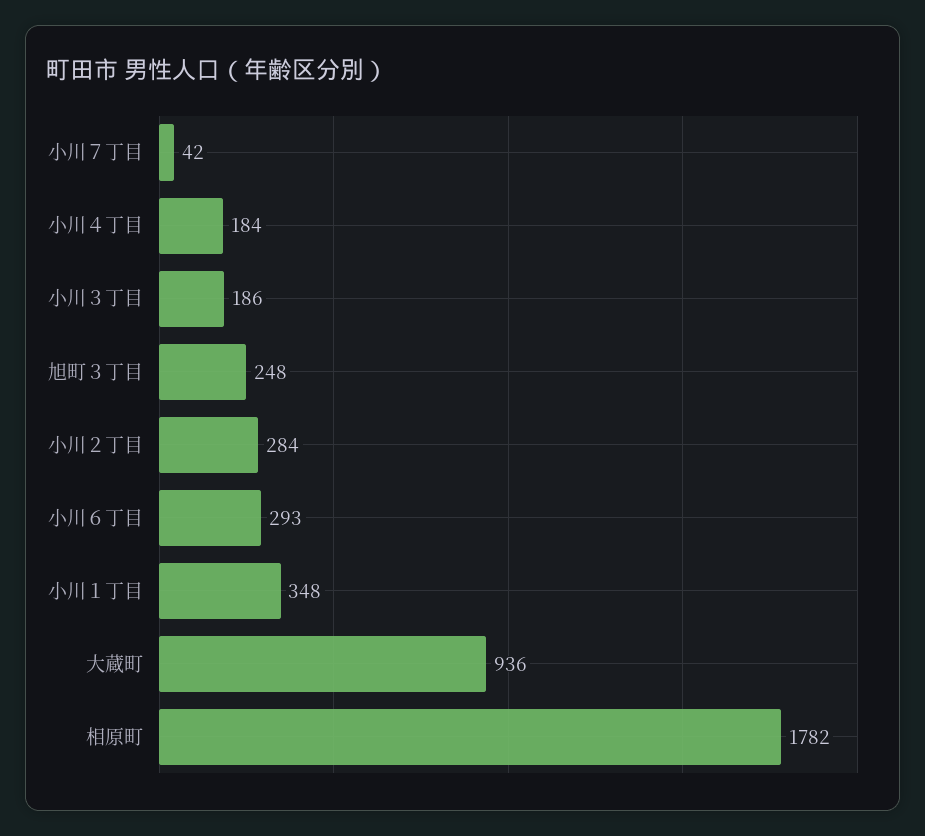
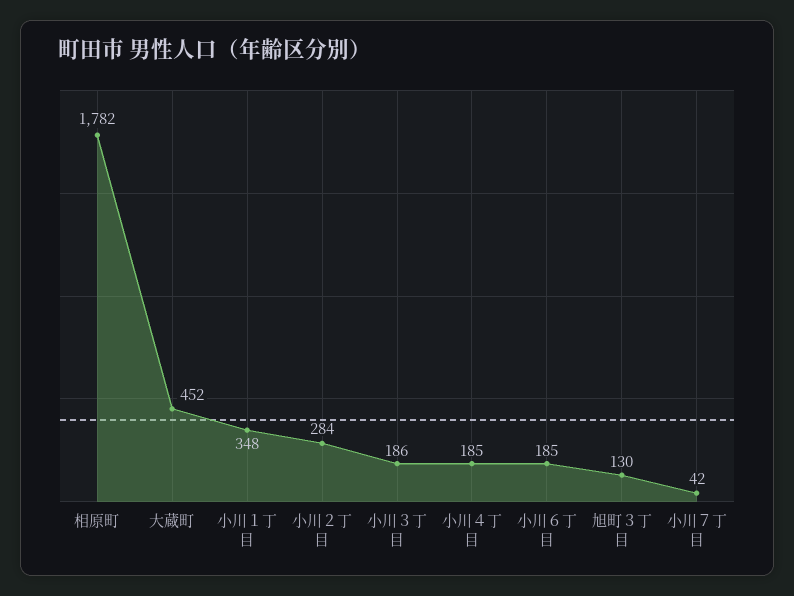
小川４丁目: 184 -> 185
旭町３丁目: 248 -> 130
小川６丁目: 293 -> 185
大蔵町: 936 -> 452

